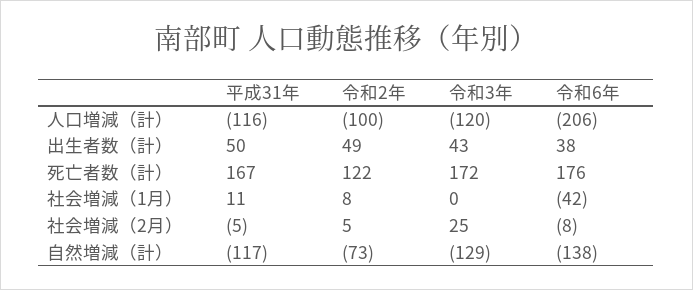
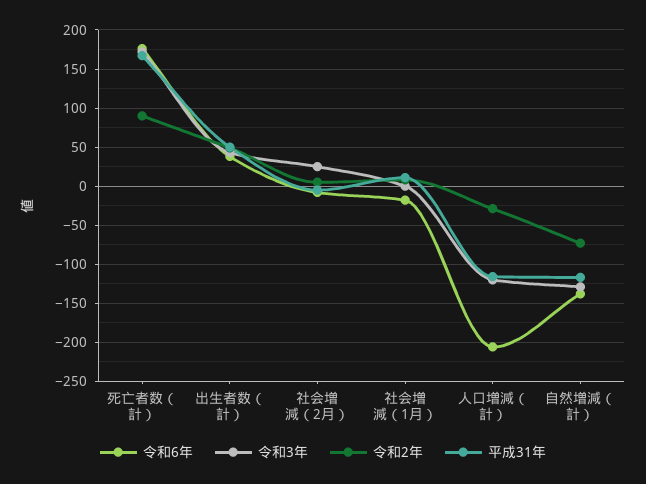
令和2年, 人口増減（計）: -100 -> -30
令和2年, 死亡者数（計）: 122 -> 90
令和6年, 社会増減（1月）: -42 -> -20

